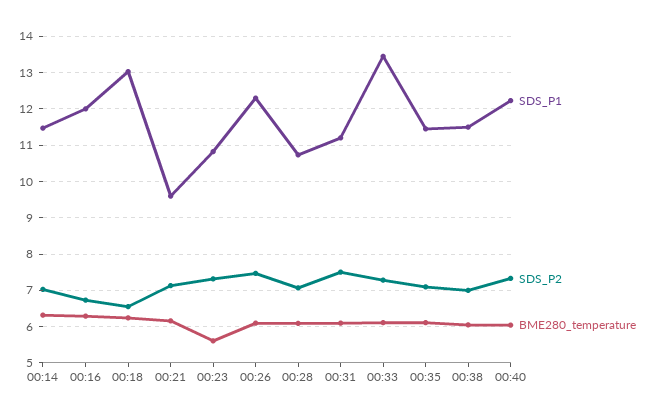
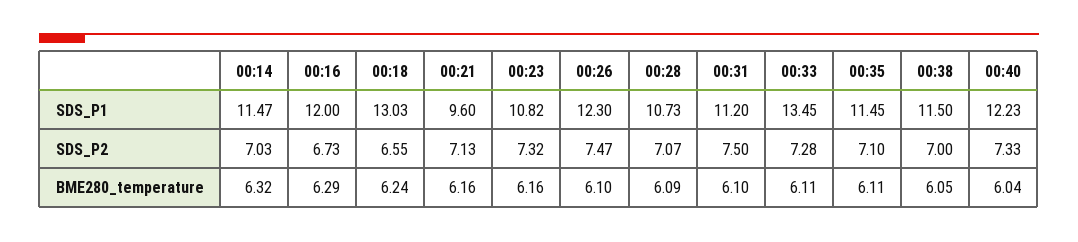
BME280_temperature, 00:23: 5.6 -> 6.16

